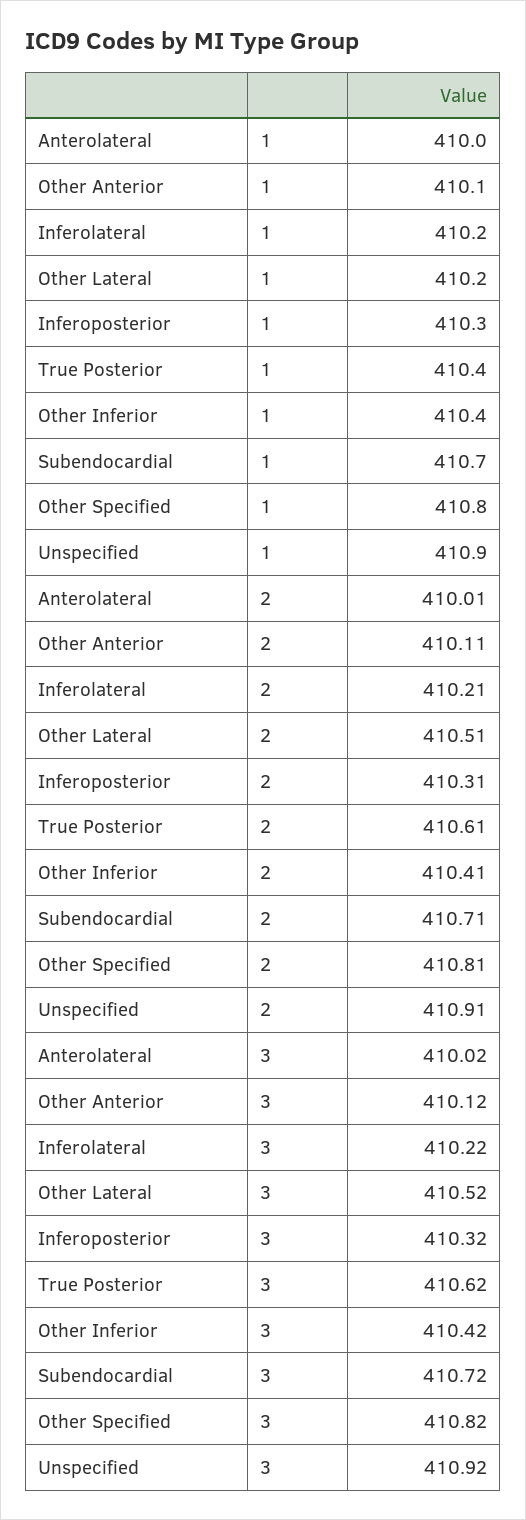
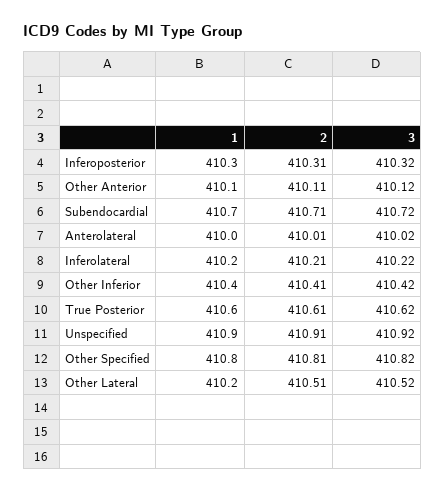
True Posterior, 1: 410.4 -> 410.6

